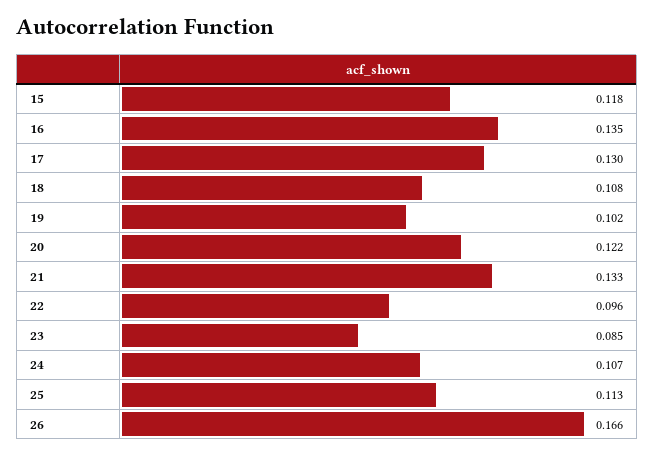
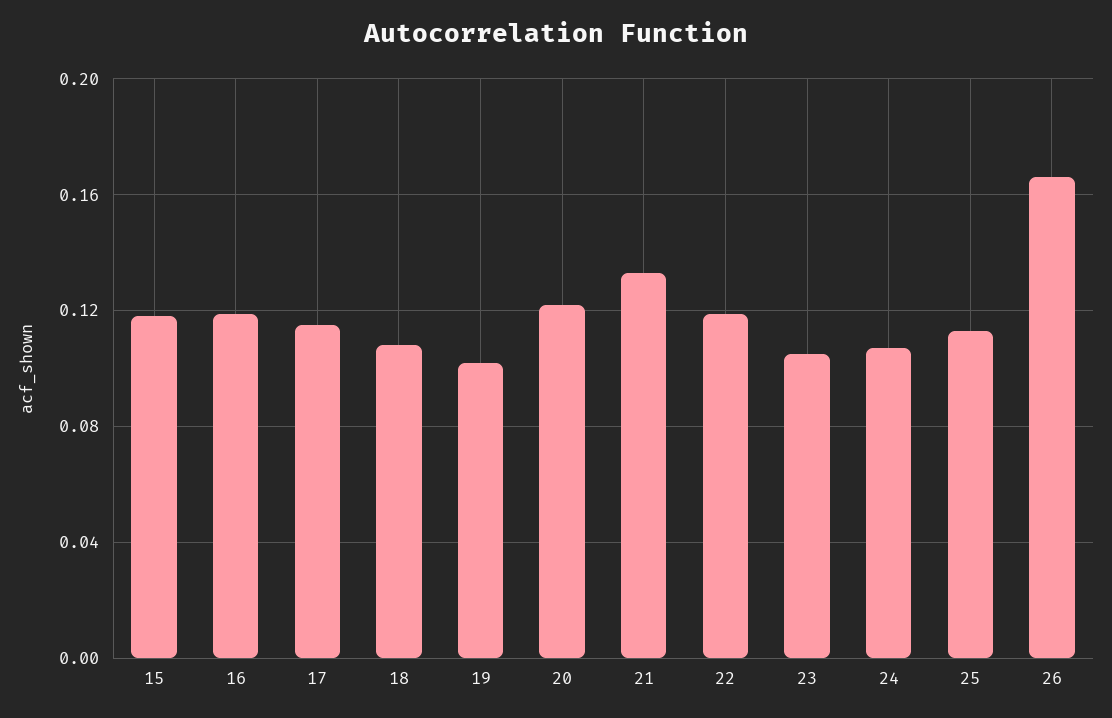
16: 0.135 -> 0.12
17: 0.13 -> 0.115
22: 0.096 -> 0.12
23: 0.085 -> 0.105

